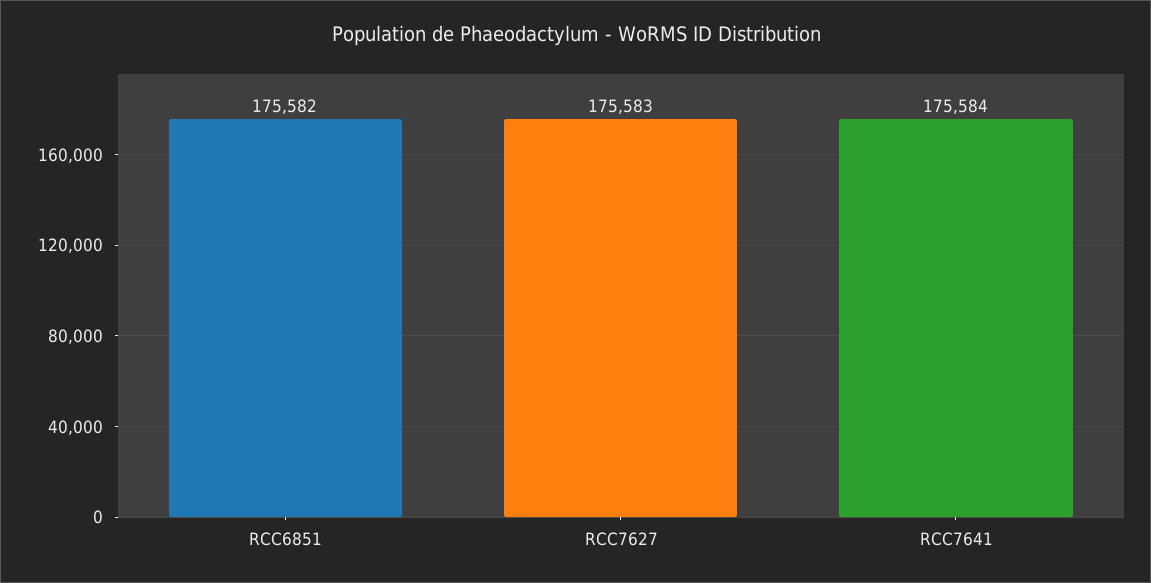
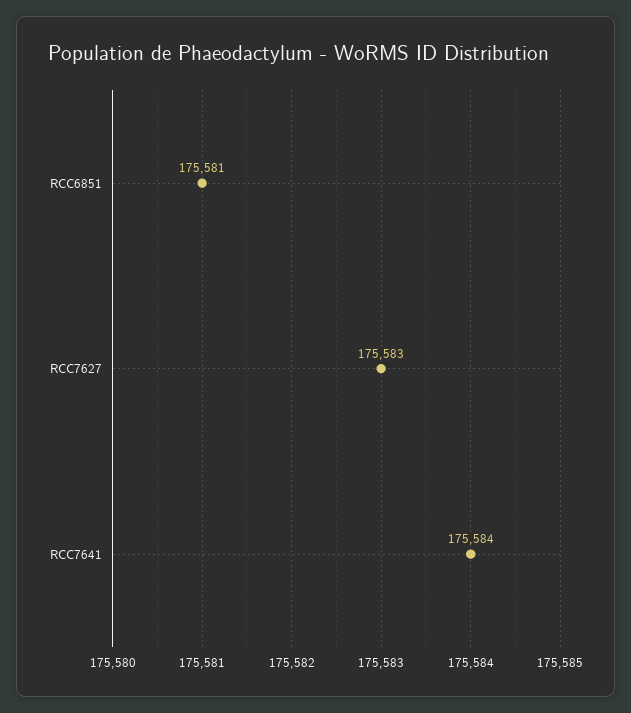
RCC6851: 175582 -> 175581

